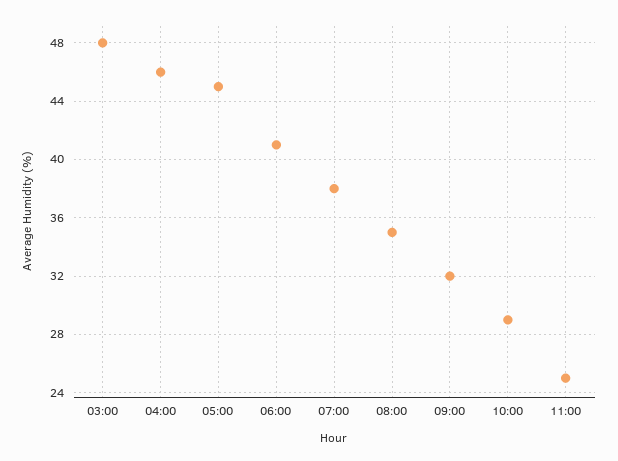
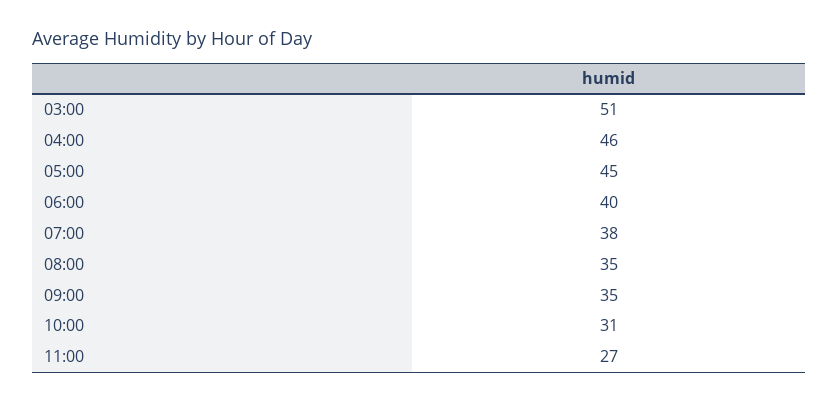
03:00: 48 -> 51
06:00: 41 -> 40
09:00: 32 -> 35
10:00: 29 -> 31
11:00: 25 -> 27

